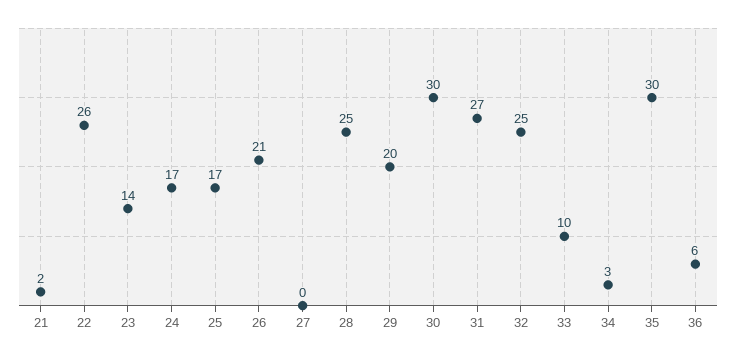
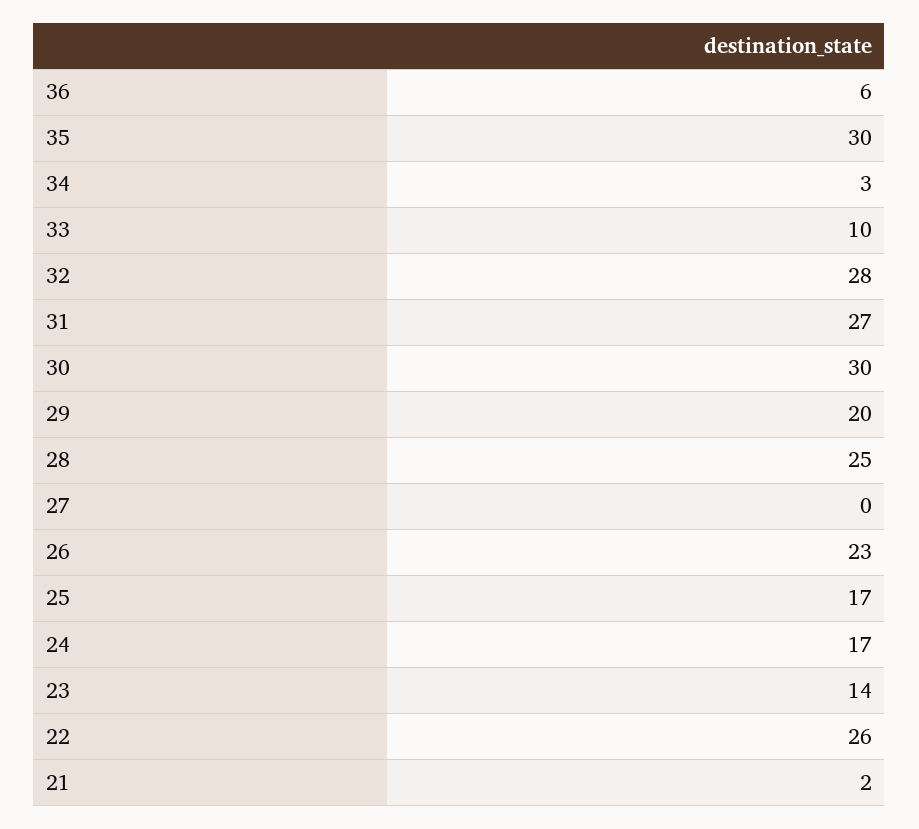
26: 21 -> 23
32: 25 -> 28

